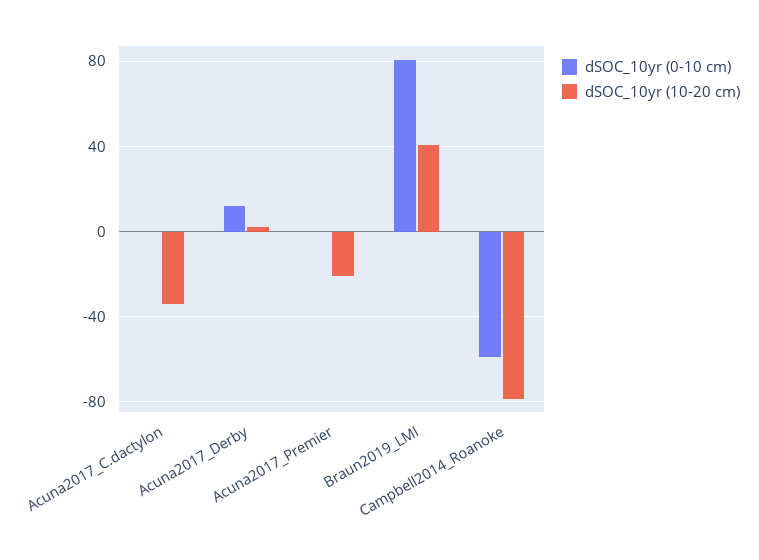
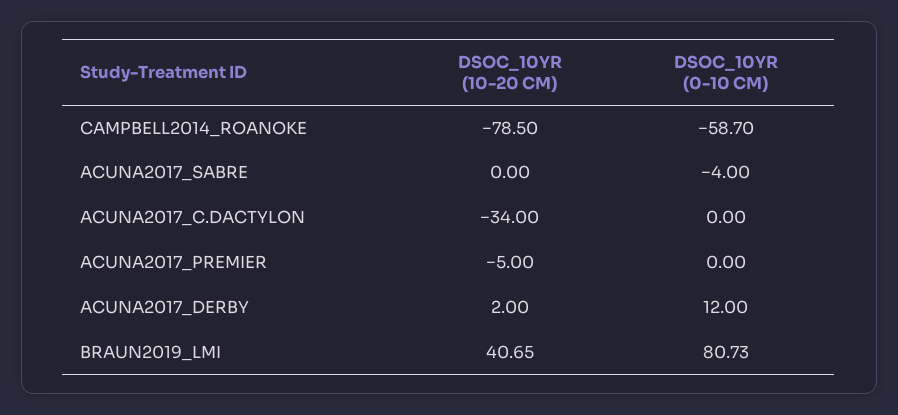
dSOC_10yr (10-20 cm), Acuna2017_Premier: -20 -> -5
dSOC_10yr (10-20 cm), ACUNA2017_SABRE: none -> 0
dSOC_10yr (0-10 cm), ACUNA2017_SABRE: none -> -4

